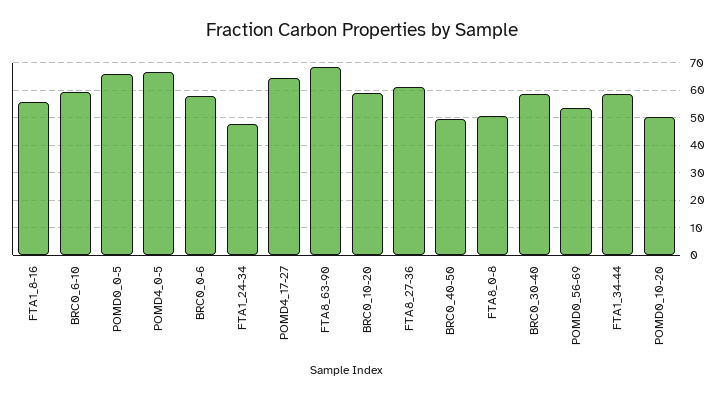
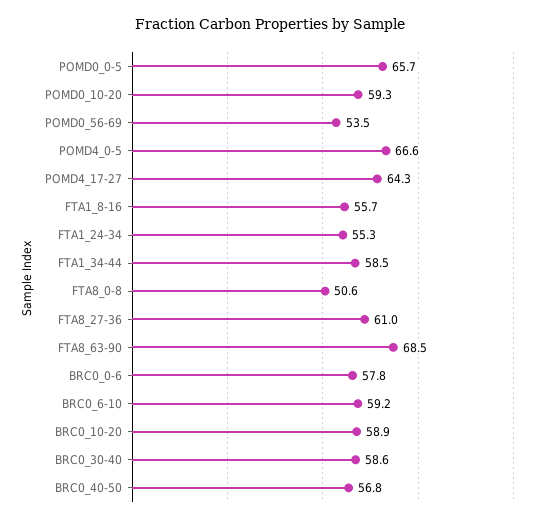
FTA1_24-34: 47.5 -> 55.3
BRC0_40-50: 50 -> 56.8
POMD0_10-20: 50 -> 59.3

